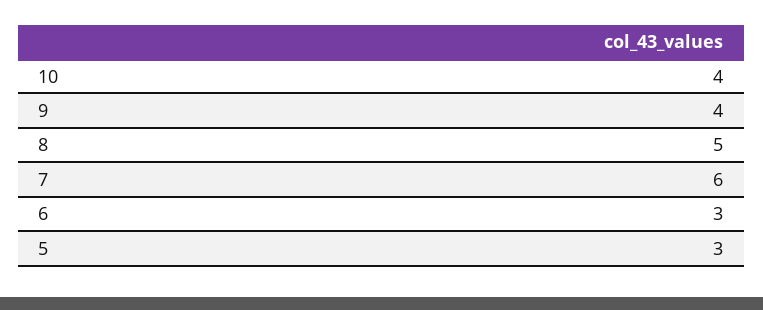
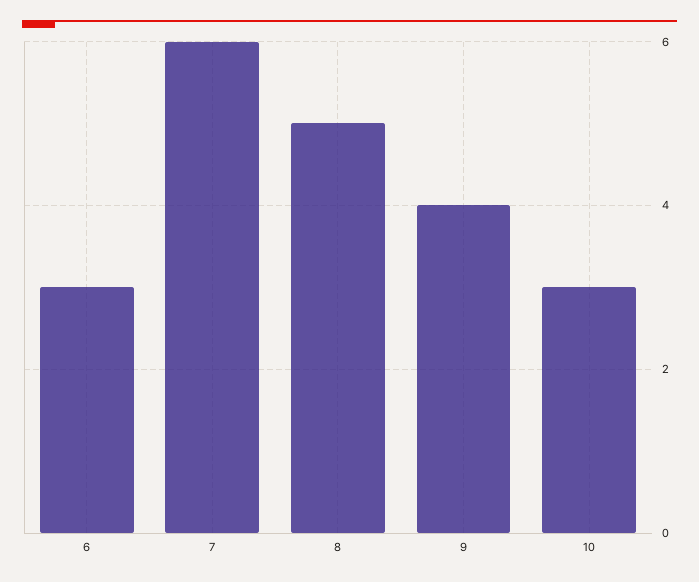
10: 4 -> 3
5: 3 -> none

